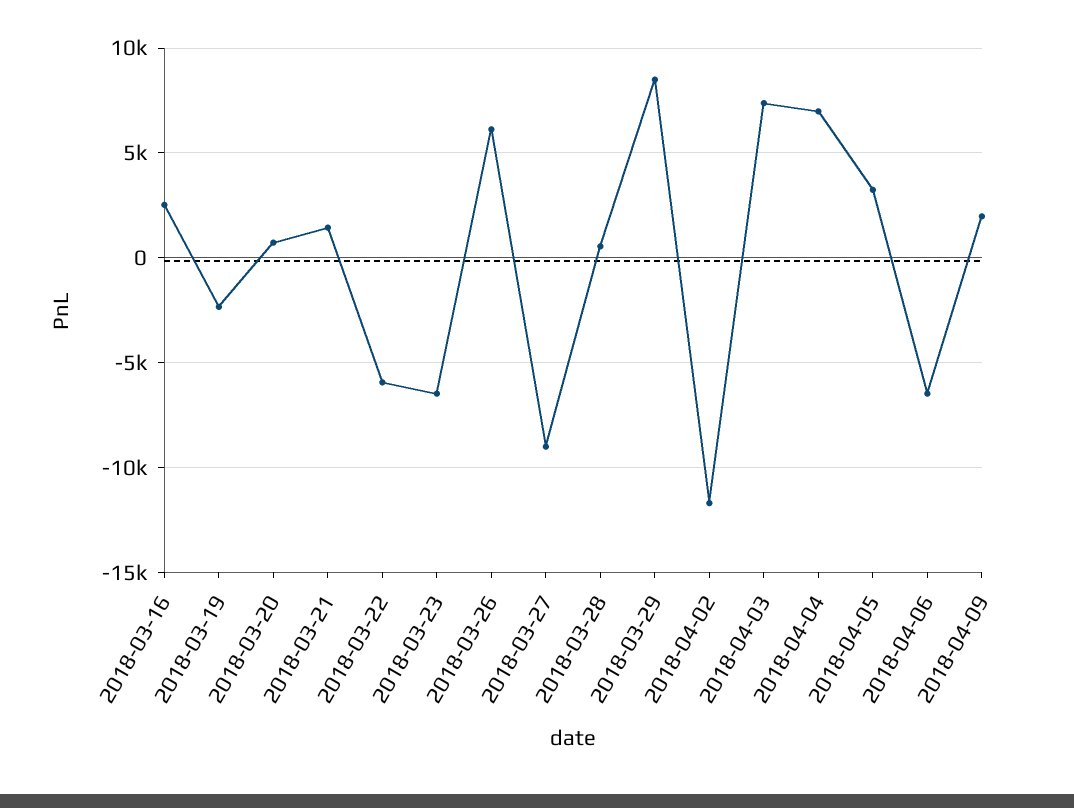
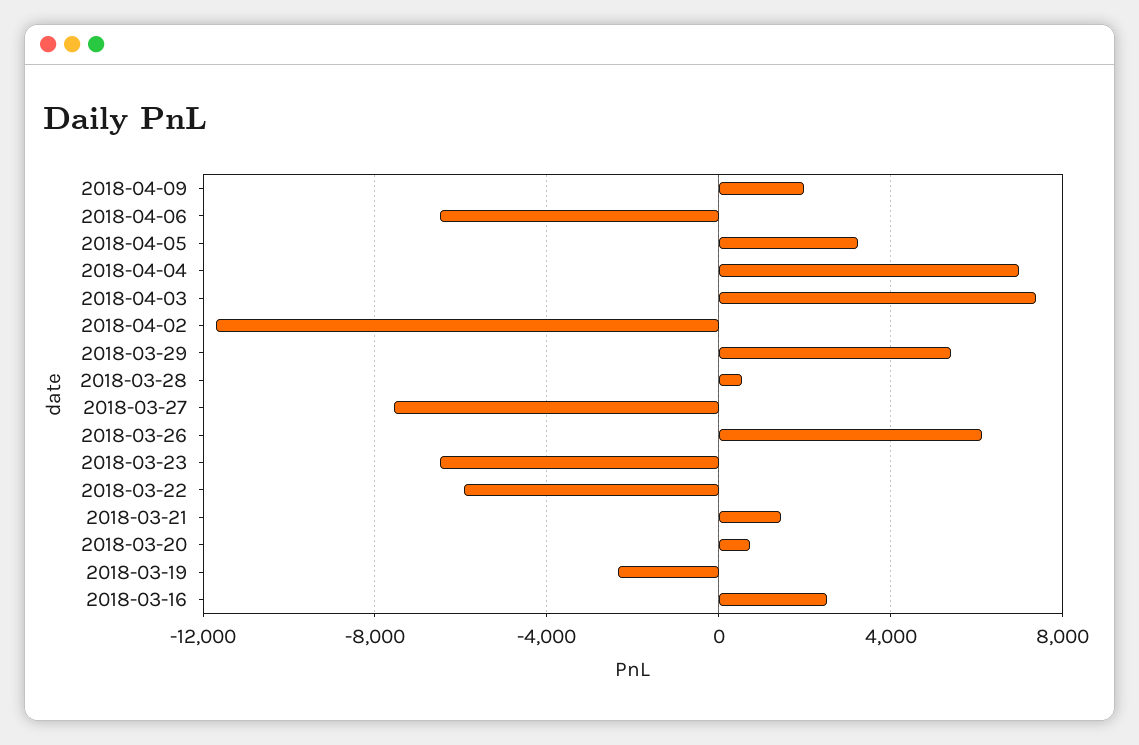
2018-03-27: -9000 -> -7500
2018-03-29: 8500 -> 5500

